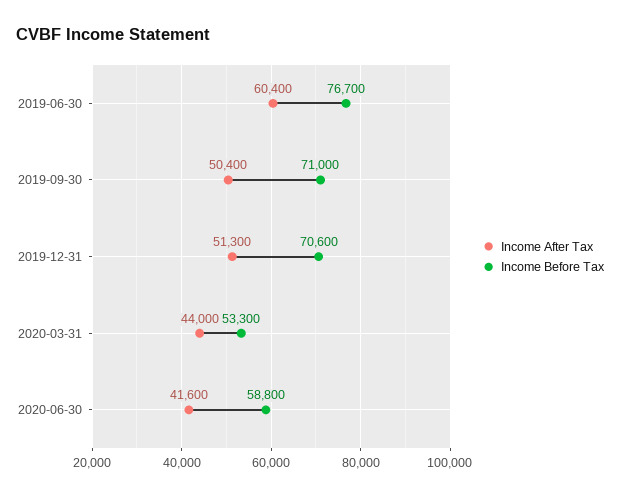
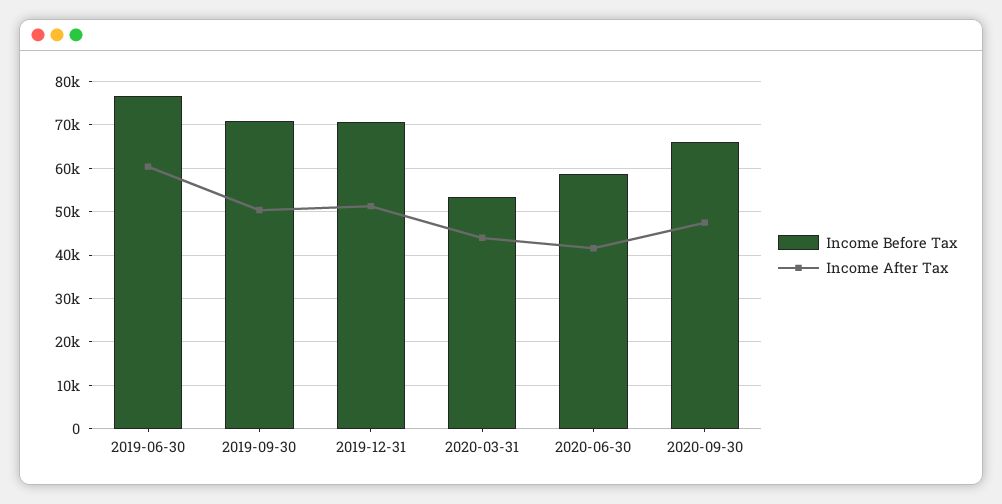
Income Before Tax, 2020-09-30: none -> 66000
Income After Tax, 2020-09-30: none -> 48000

